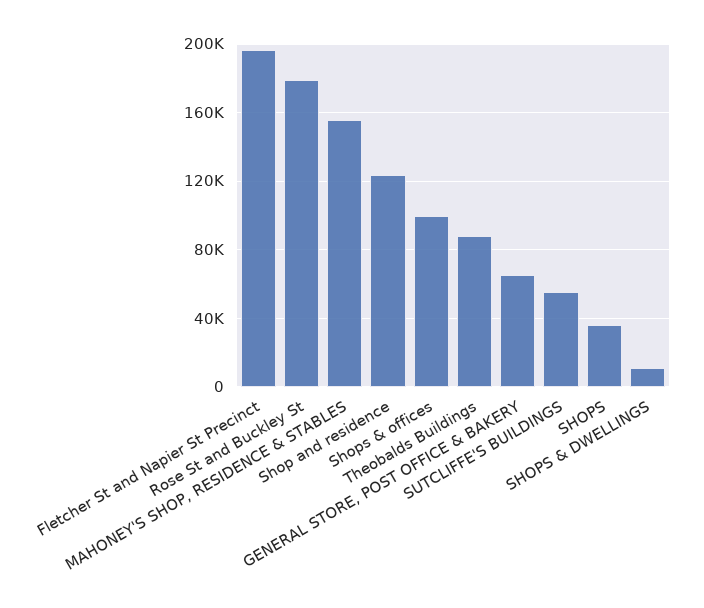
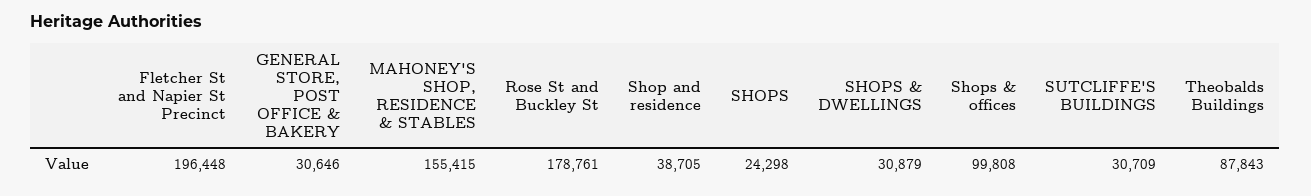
Shop and residence: 125000 -> 38705
GENERAL STORE, POST OFFICE & BAKERY: 65000 -> 30646
SUTCLIFFE'S BUILDINGS: 55000 -> 30709
SHOPS: 35000 -> 24298
SHOPS & DWELLINGS: 10000 -> 30879

